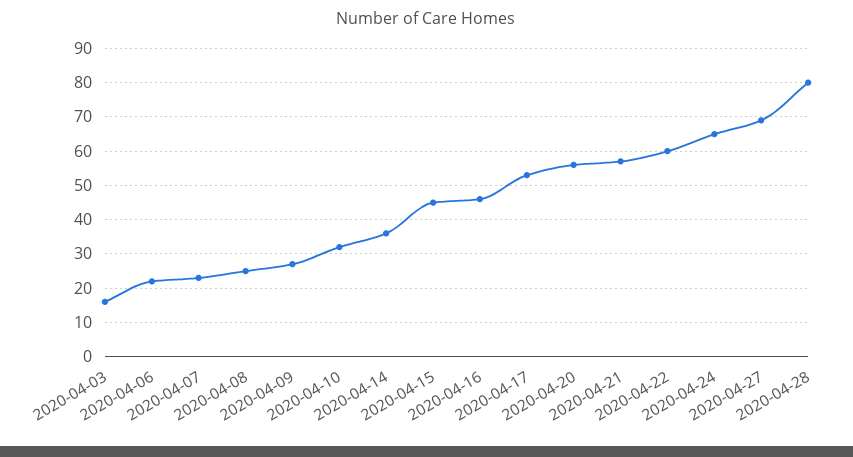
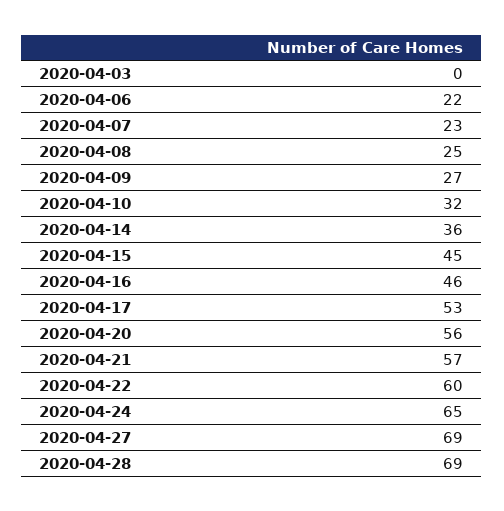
2020-04-03: 15 -> 0
2020-04-28: 80 -> 69

